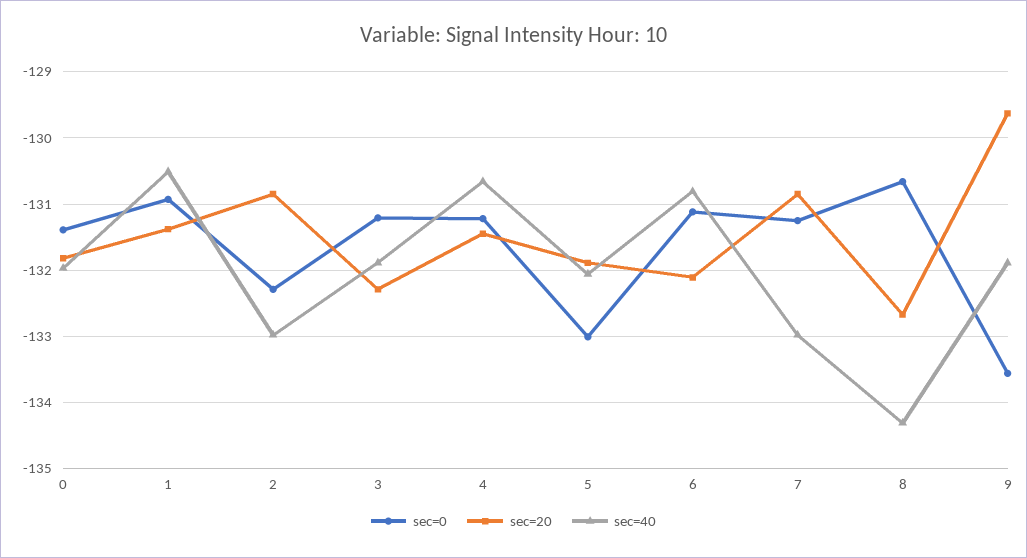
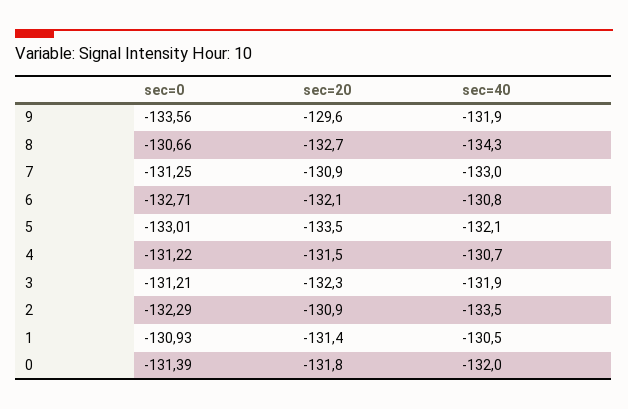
sec=40, 2: -133 -> -133.5
sec=20, 5: -131.9 -> -133.5
sec=0, 6: -131.1 -> -132.71

